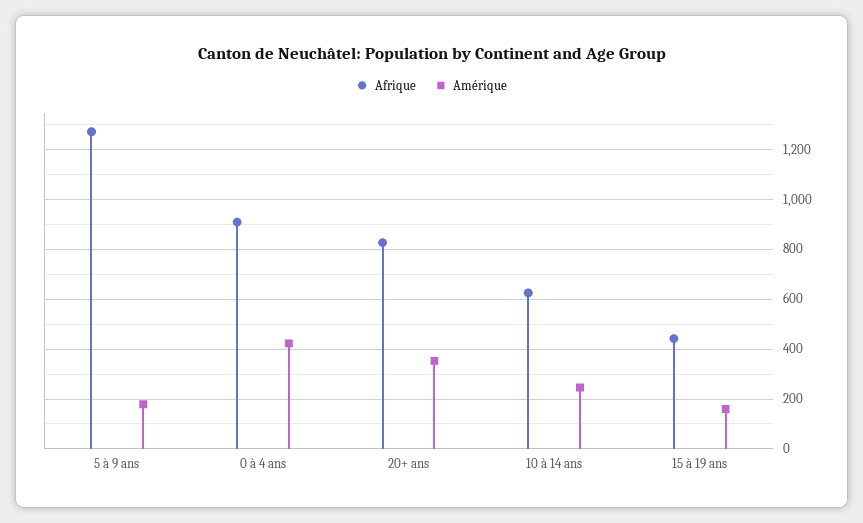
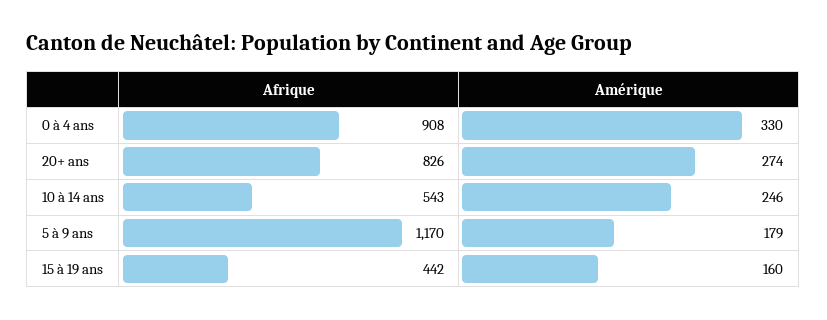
Afrique, 5 à 9 ans: 1275 -> 1170
Amérique, 0 à 4 ans: 425 -> 330
Amérique, 20+ ans: 350 -> 274
Afrique, 10 à 14 ans: 625 -> 543

